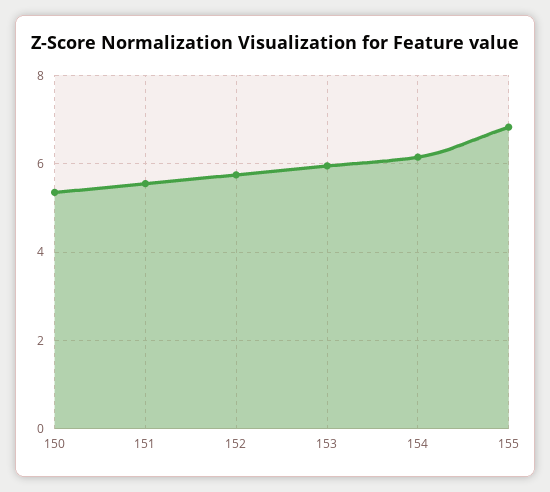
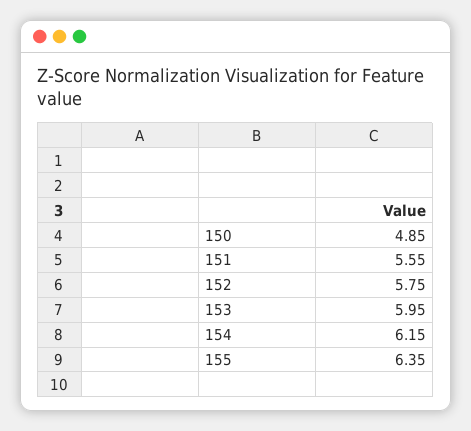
150: 5.4 -> 4.85
155: 6.8 -> 6.35

